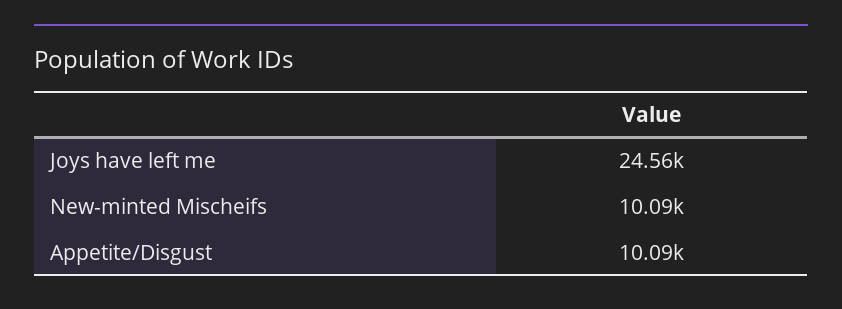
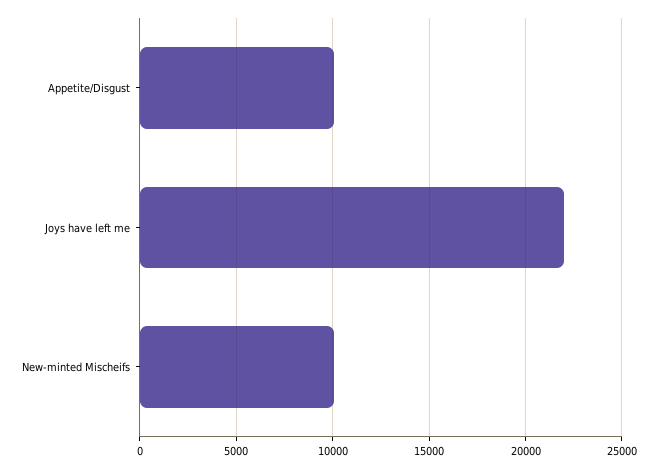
Joys have left me: 24560 -> 22000

